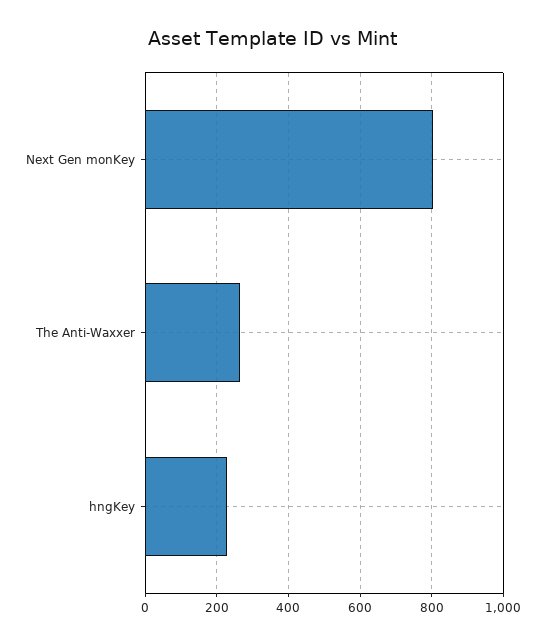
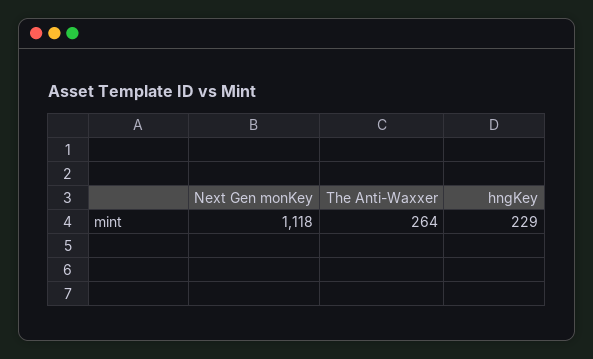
Next Gen monKey: 800 -> 1118

